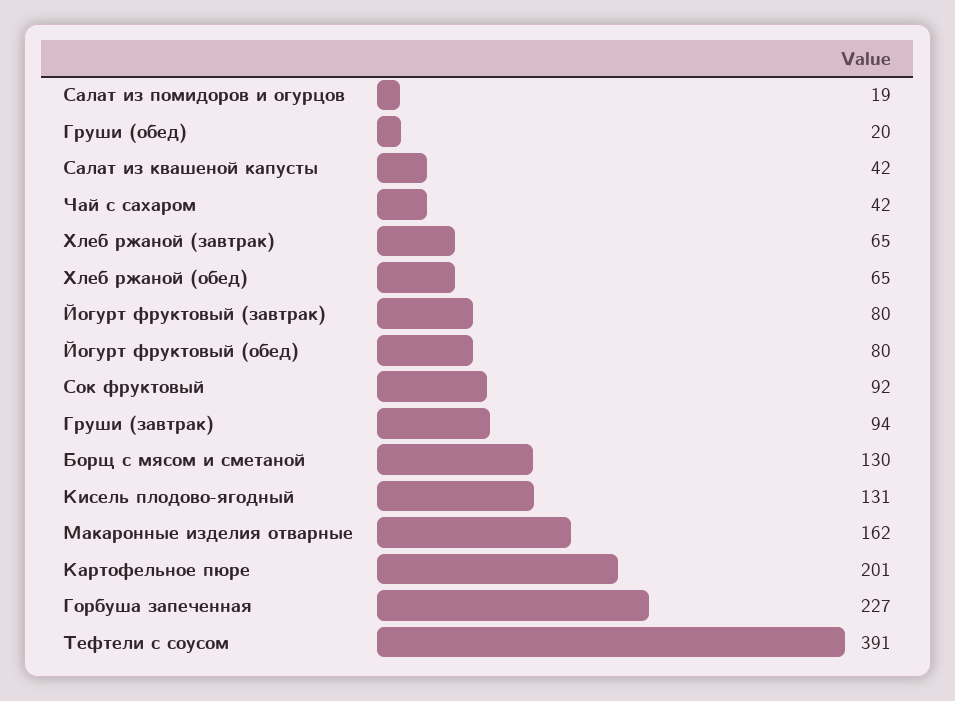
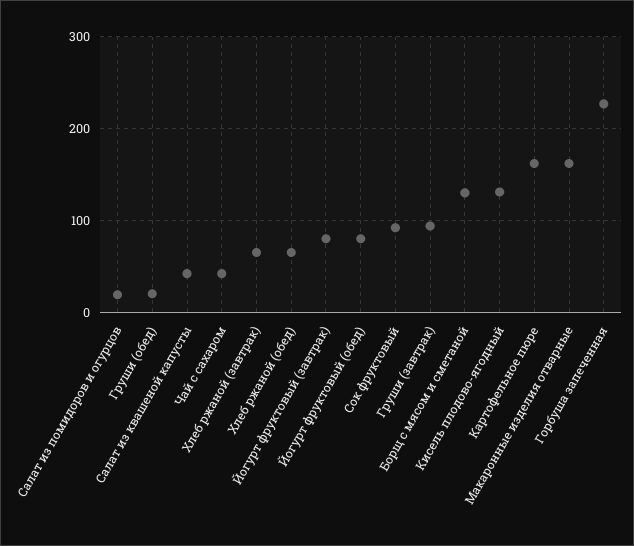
Картофельное пюре: 201 -> 160
Тефтели с соусом: 391 -> none

